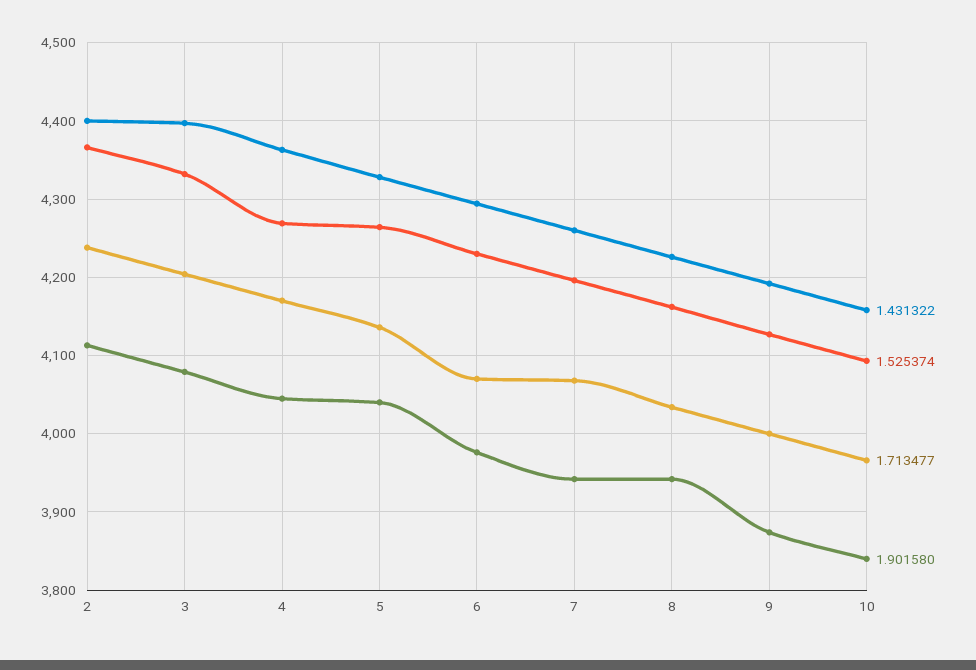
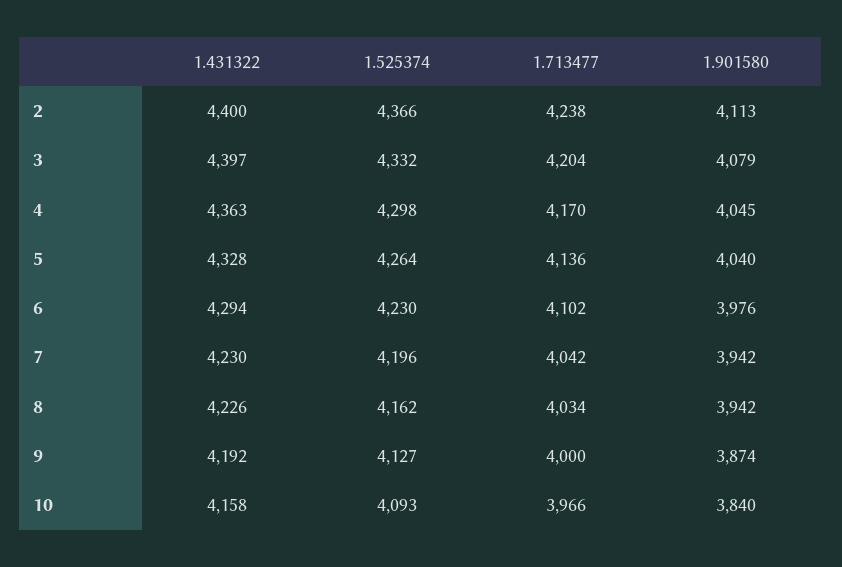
1.525374, 4: 4270 -> 4298
1.713477, 6: 4070 -> 4102
1.431322, 7: 4260 -> 4230
1.713477, 7: 4070 -> 4042

